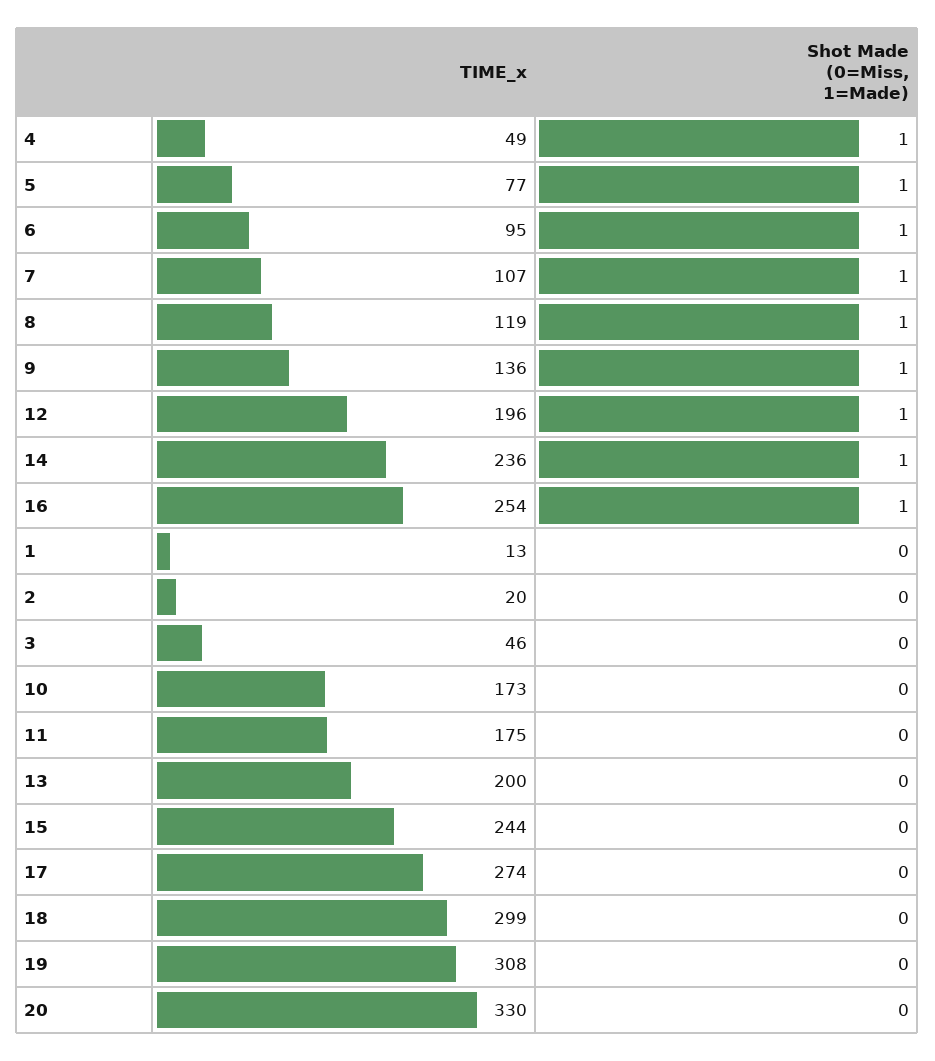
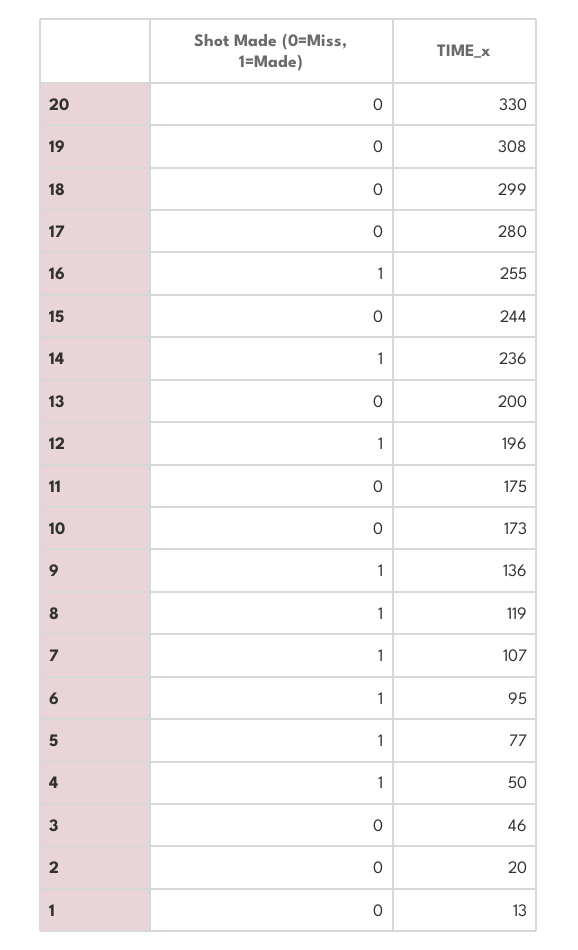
TIME_x, 4: 49 -> 50
TIME_x, 16: 254 -> 255
TIME_x, 17: 274 -> 280

